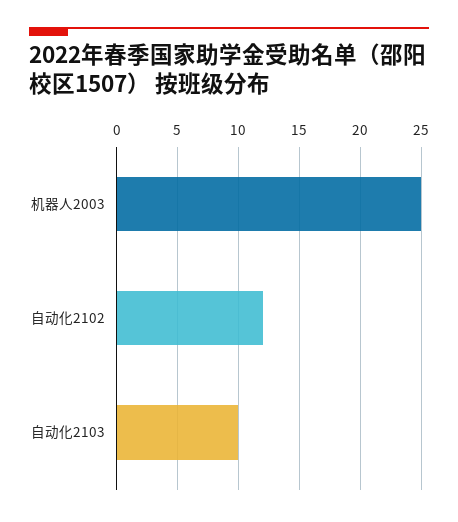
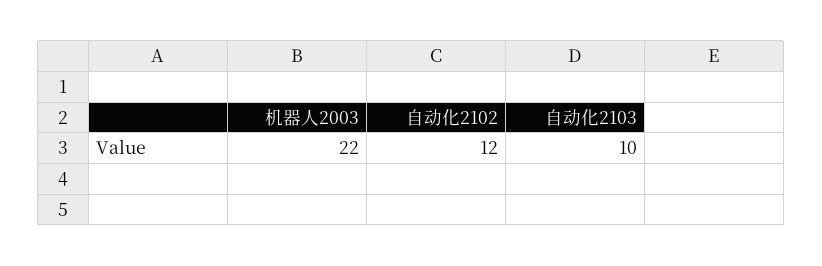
机器人2003: 25 -> 22

